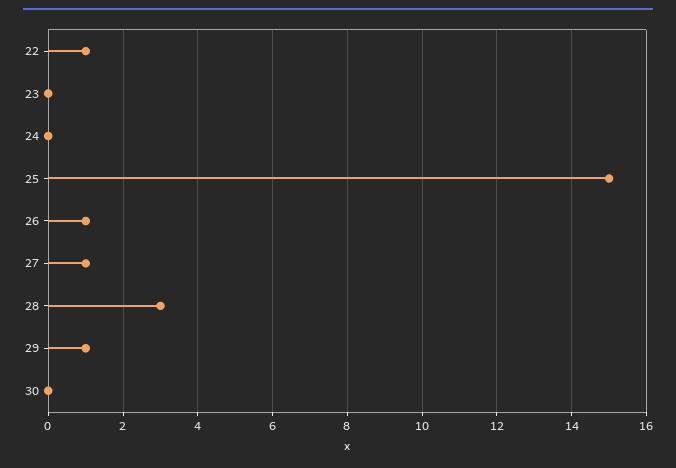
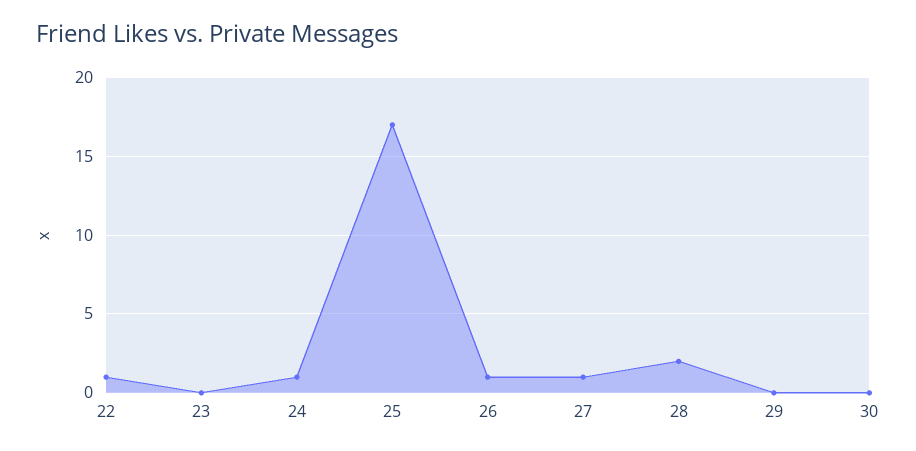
24: 0 -> 1
25: 15 -> 17
28: 3 -> 2
29: 1 -> 0

